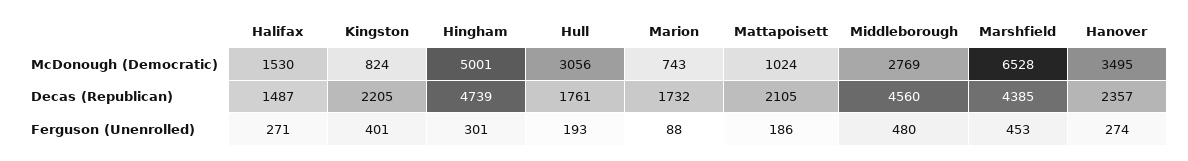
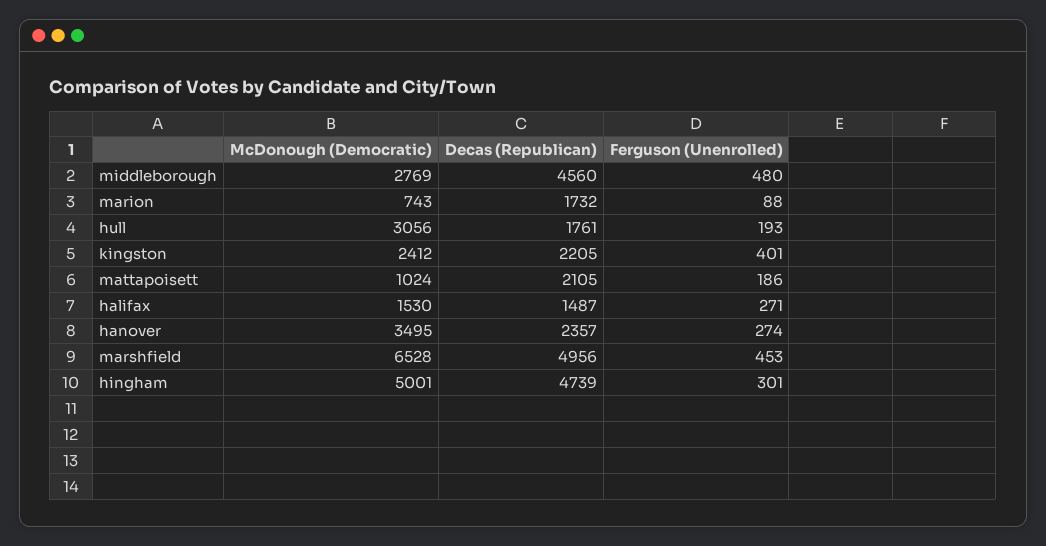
Kingston, McDonough (Democratic): 824 -> 2412
Marshfield, Decas (Republican): 4385 -> 4956

